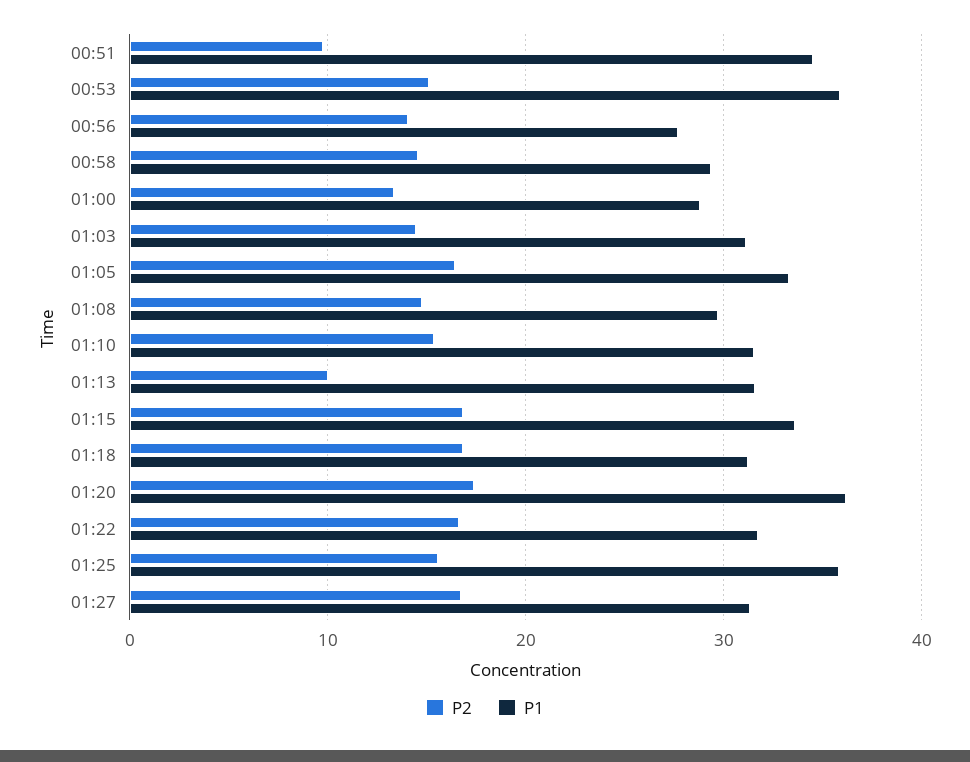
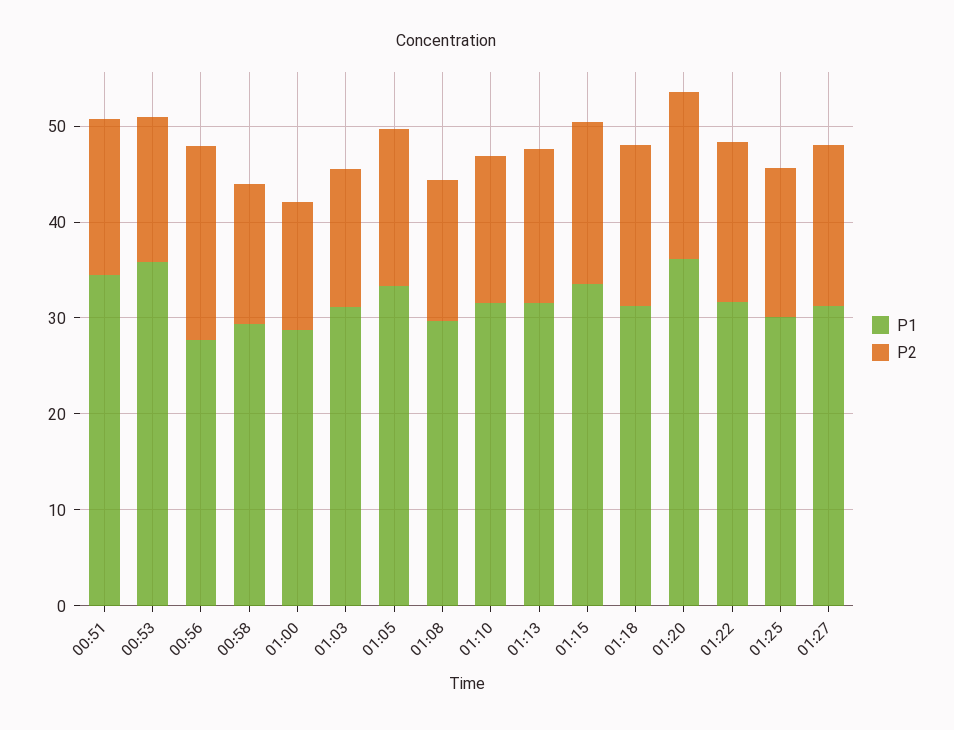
P2, 00:51: 10 -> 16
P2, 00:56: 14 -> 20
P2, 01:13: 10 -> 16
P1, 01:25: 36 -> 30

